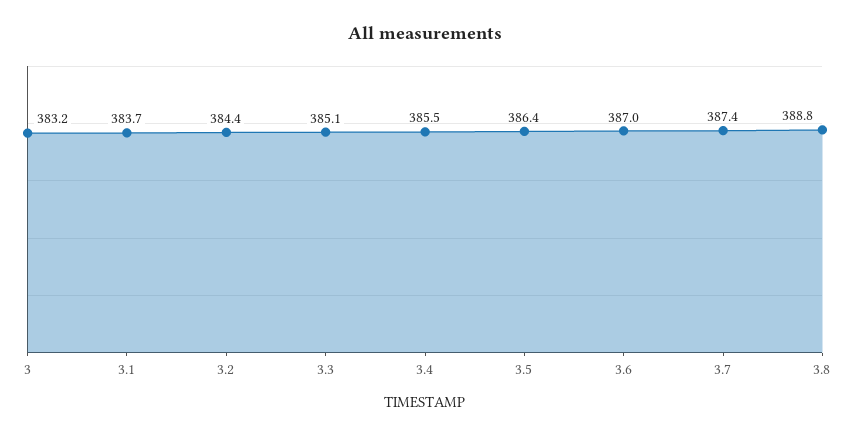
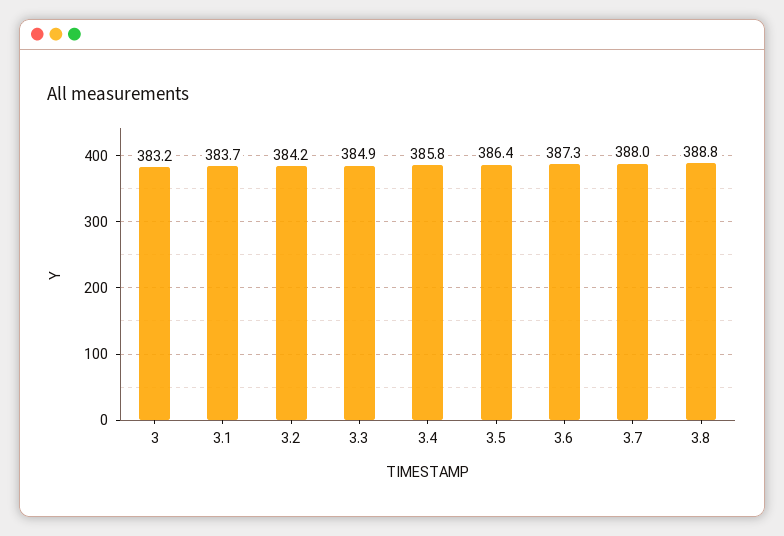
3.2: 384.4 -> 384.2
3.3: 385.1 -> 384.9
3.4: 385.5 -> 385.8
3.6: 387 -> 387.3
3.7: 387.4 -> 388

